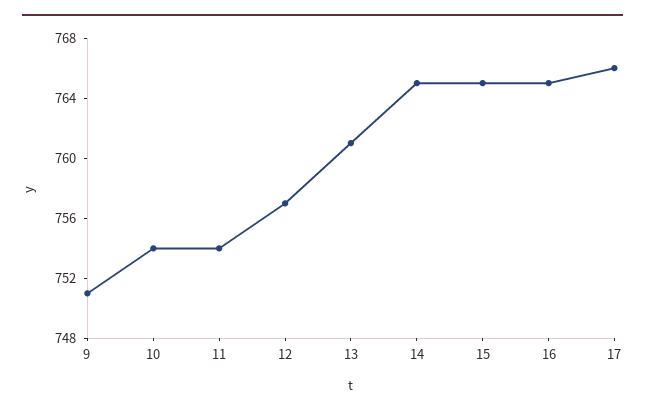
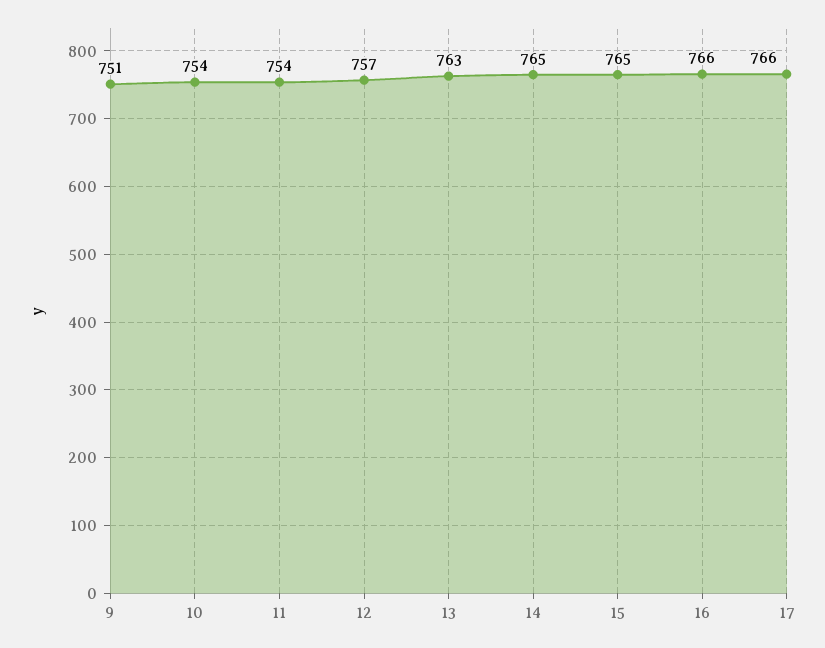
13: 761 -> 763
16: 765 -> 766

